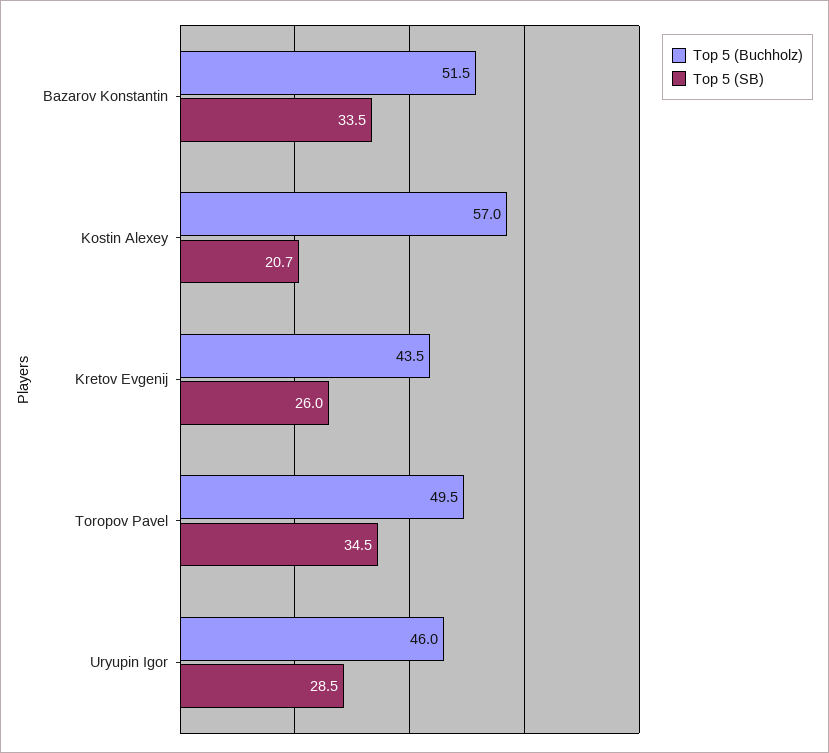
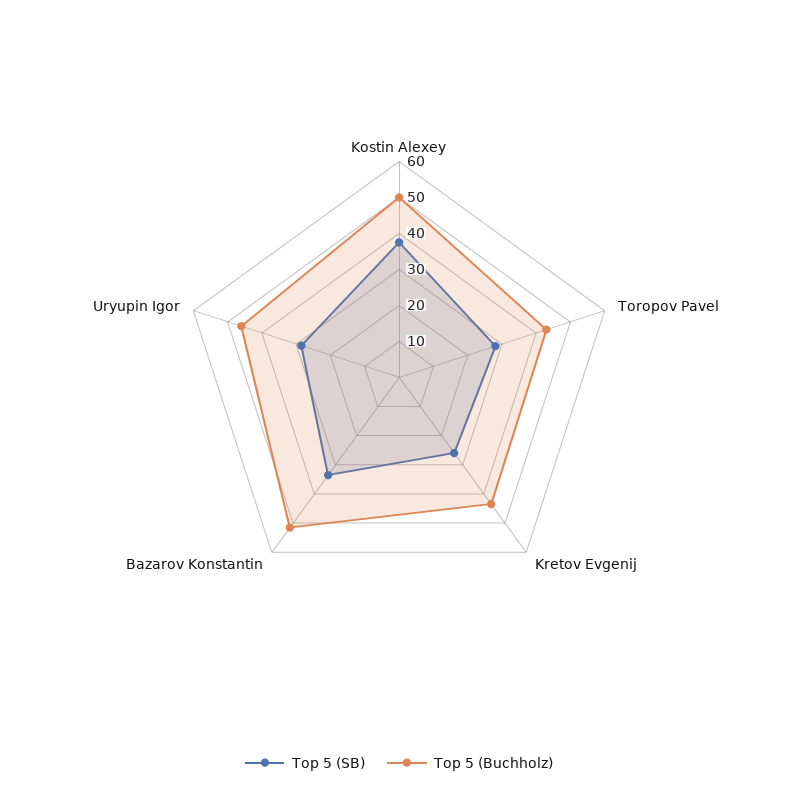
Top 5 (Buchholz), Kostin Alexey: 57 -> 50
Top 5 (SB), Kostin Alexey: 20.7 -> 37.5
Top 5 (Buchholz), Toropov Pavel: 49.5 -> 42.5
Top 5 (SB), Toropov Pavel: 34.5 -> 27.5

